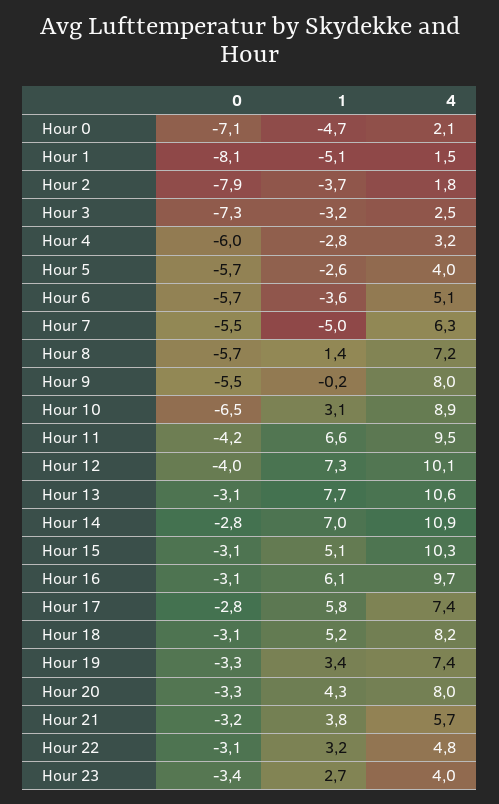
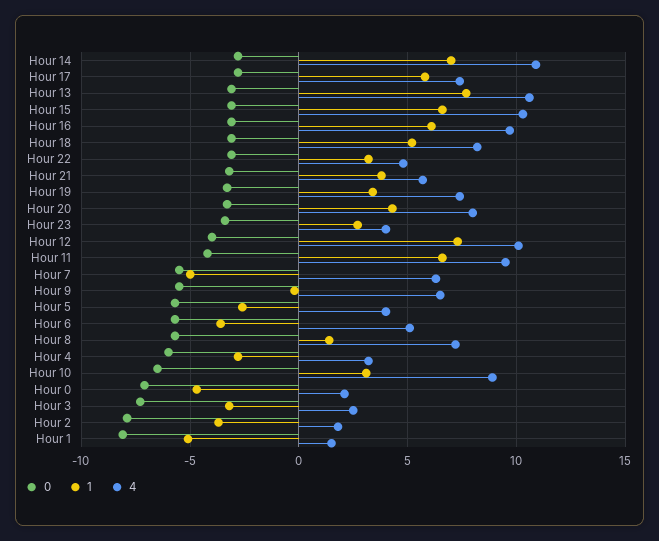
4, Hour 9: 8 -> 6.5
1, Hour 15: 5.1 -> 6.5

